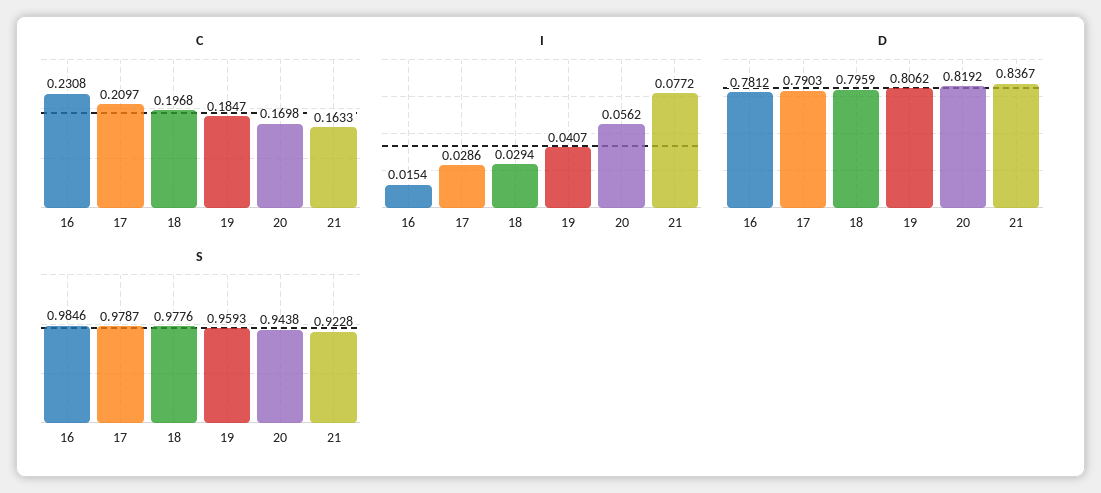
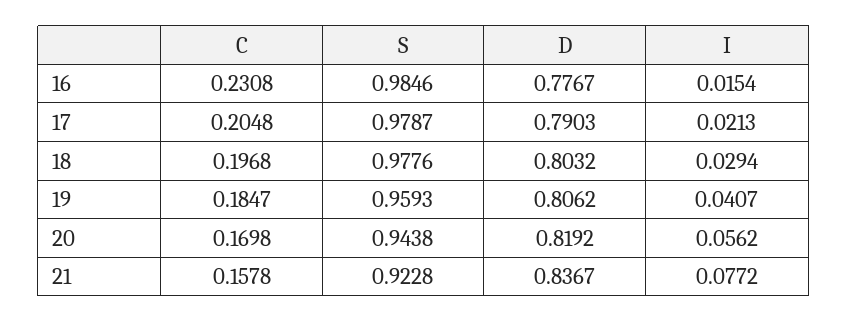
C, 17: 0.2097 -> 0.2048
C, 21: 0.1633 -> 0.1578
I, 17: 0.0286 -> 0.0213
D, 16: 0.7812 -> 0.7767
D, 18: 0.7959 -> 0.8032

